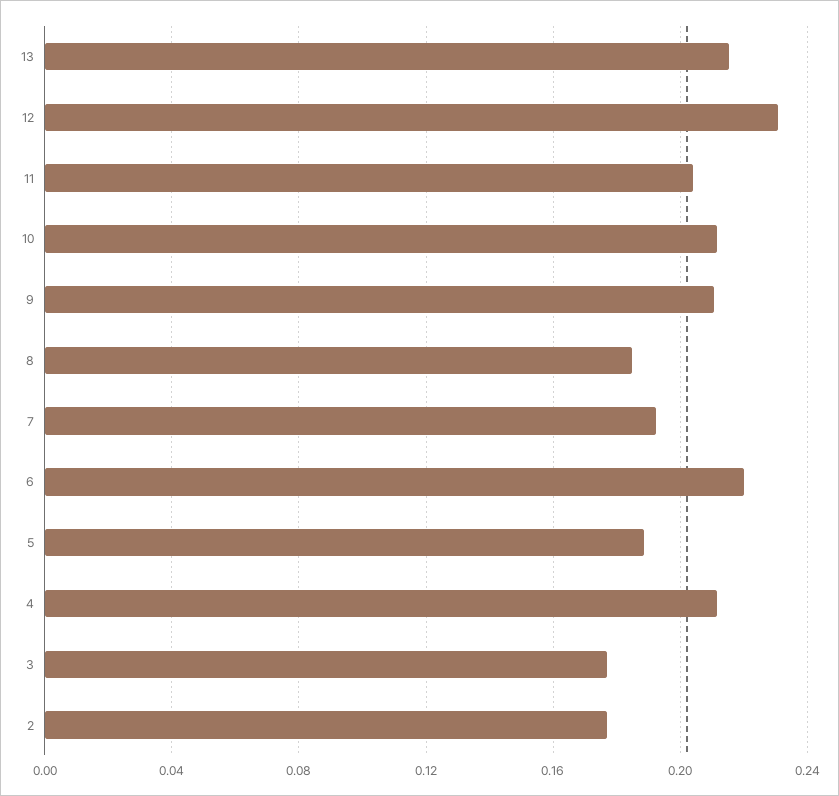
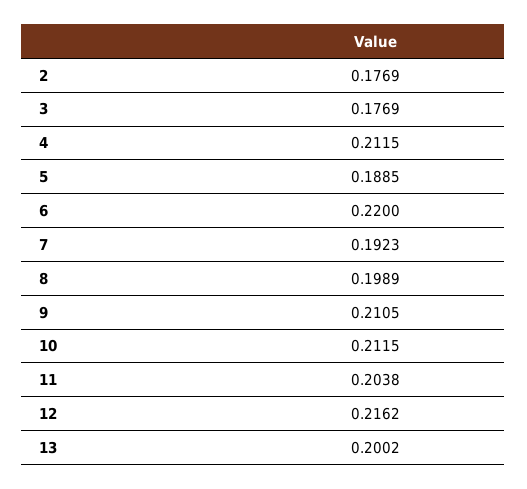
13: 0.215 -> 0.2002
12: 0.23 -> 0.2162
8: 0.185 -> 0.1989

